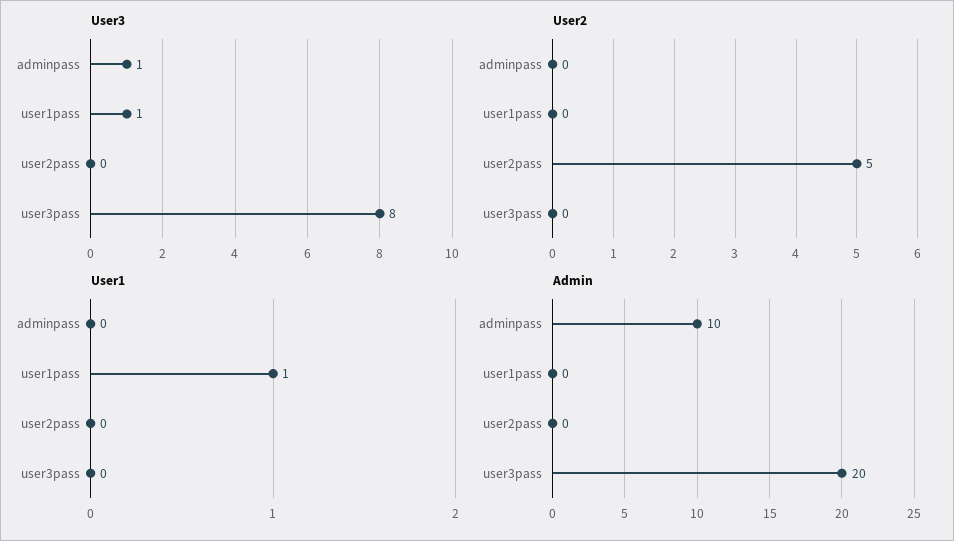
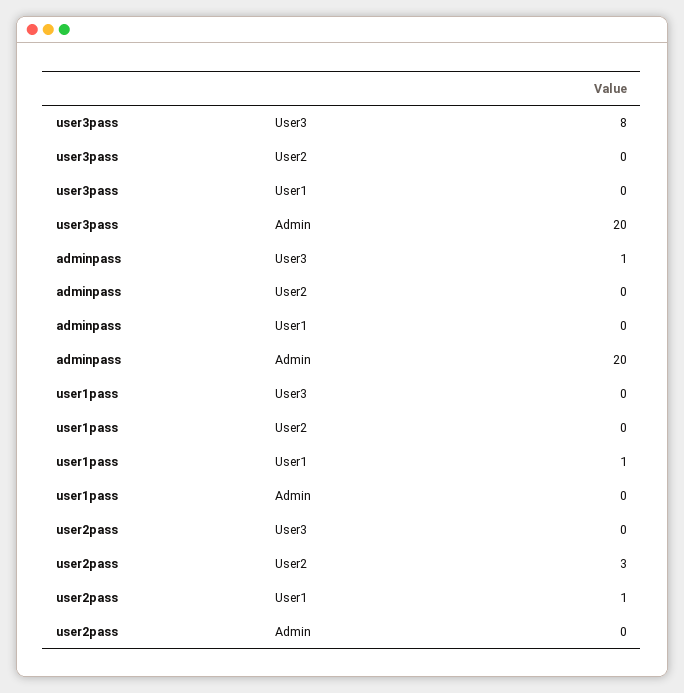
User3, user1pass: 1 -> 0
User2, user2pass: 5 -> 3
User1, user2pass: 0 -> 1
Admin, adminpass: 10 -> 20

